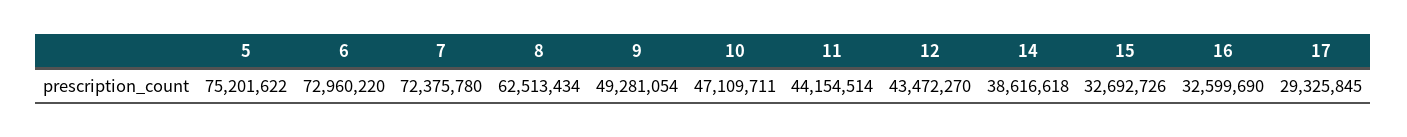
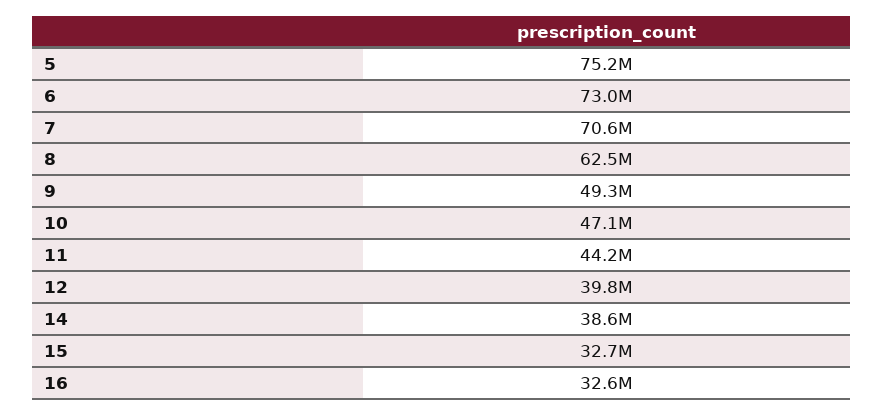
7: 72375780 -> 70600000
12: 43472270 -> 39800000
17: 29325845 -> none

